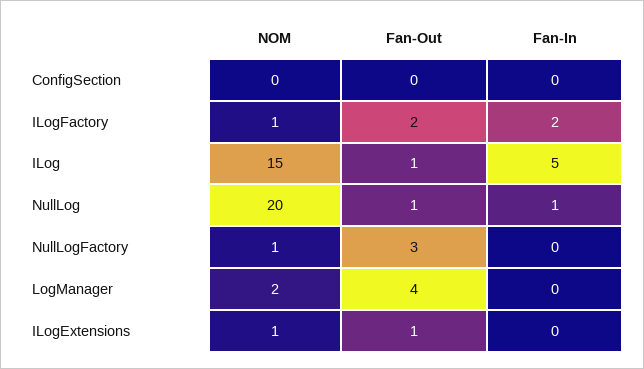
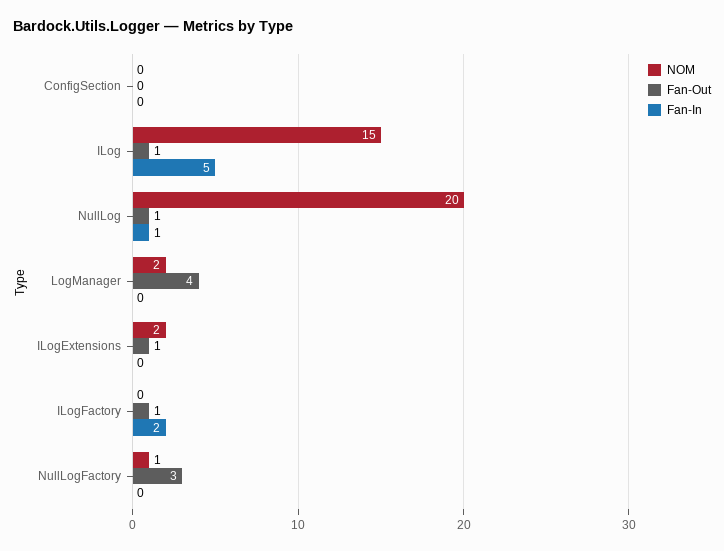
NOM, ILogFactory: 1 -> 0
Fan-Out, ILogFactory: 2 -> 1
NOM, ILogExtensions: 1 -> 2

